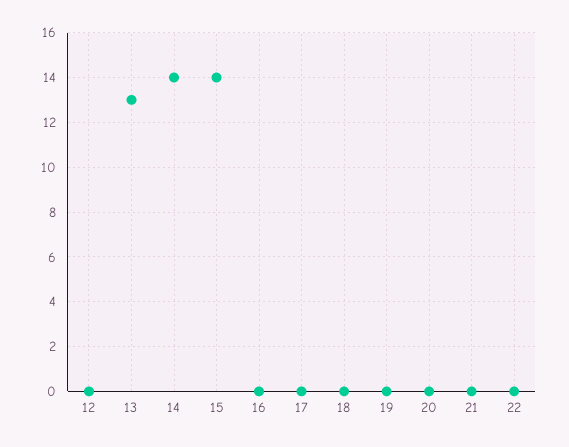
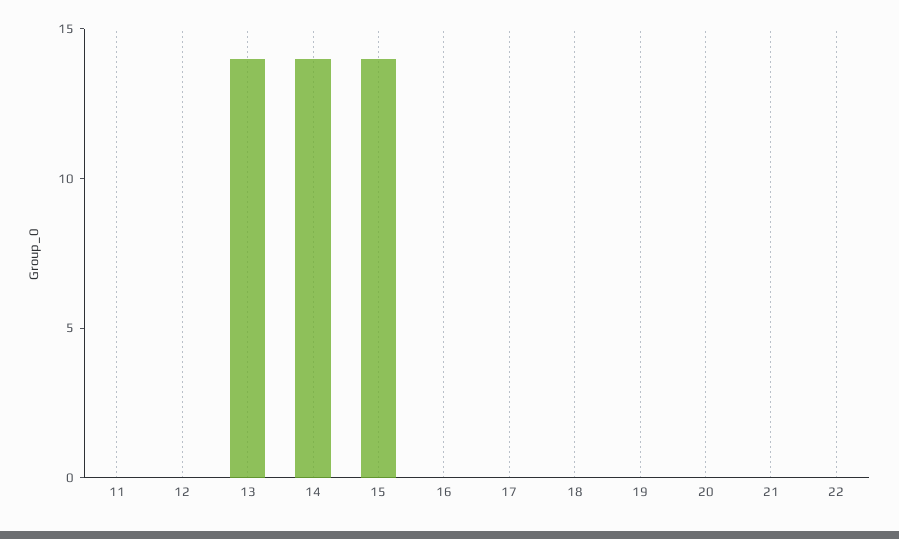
13: 13 -> 14
11: none -> 0

